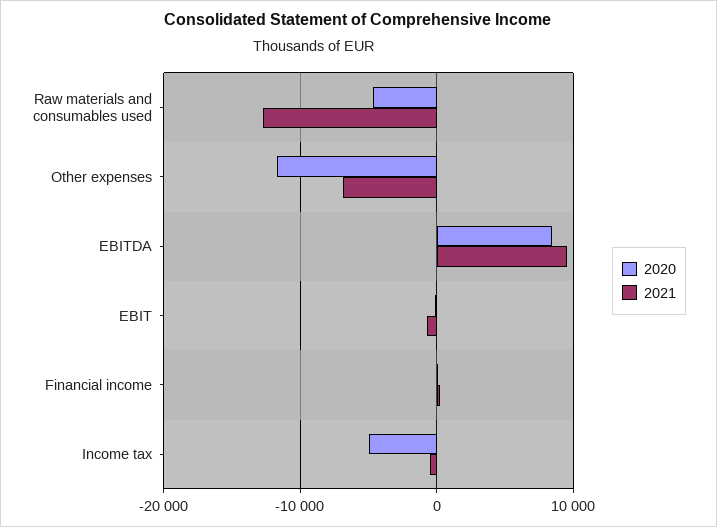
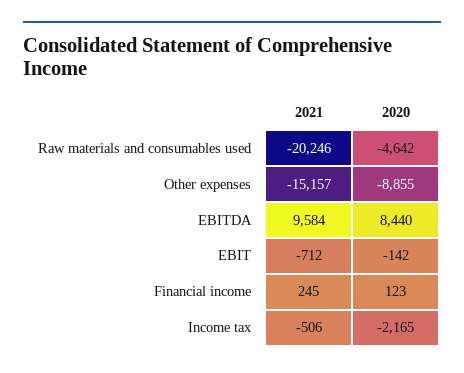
2021, Raw materials and consumables used: -13000 -> -20246
2020, Other expenses: -12000 -> -8855
2021, Other expenses: -7000 -> -15157
2020, Income tax: -5000 -> -2165

